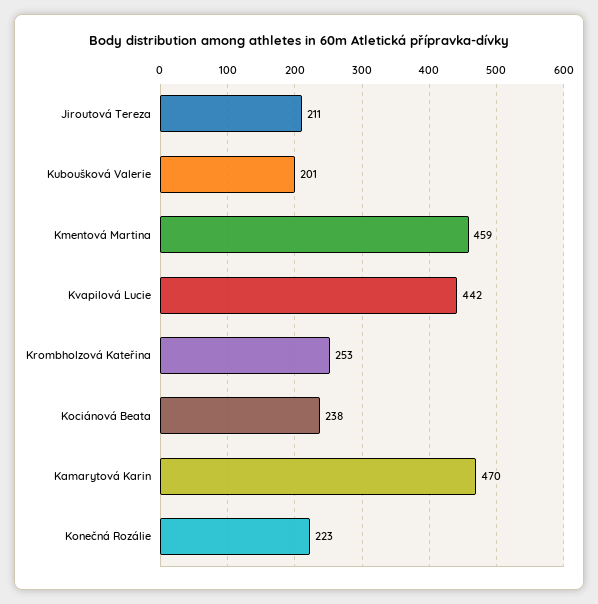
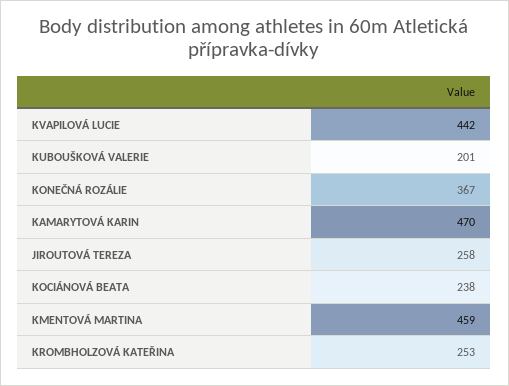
Jiroutová Tereza: 211 -> 258
Konečná Rozálie: 223 -> 367

